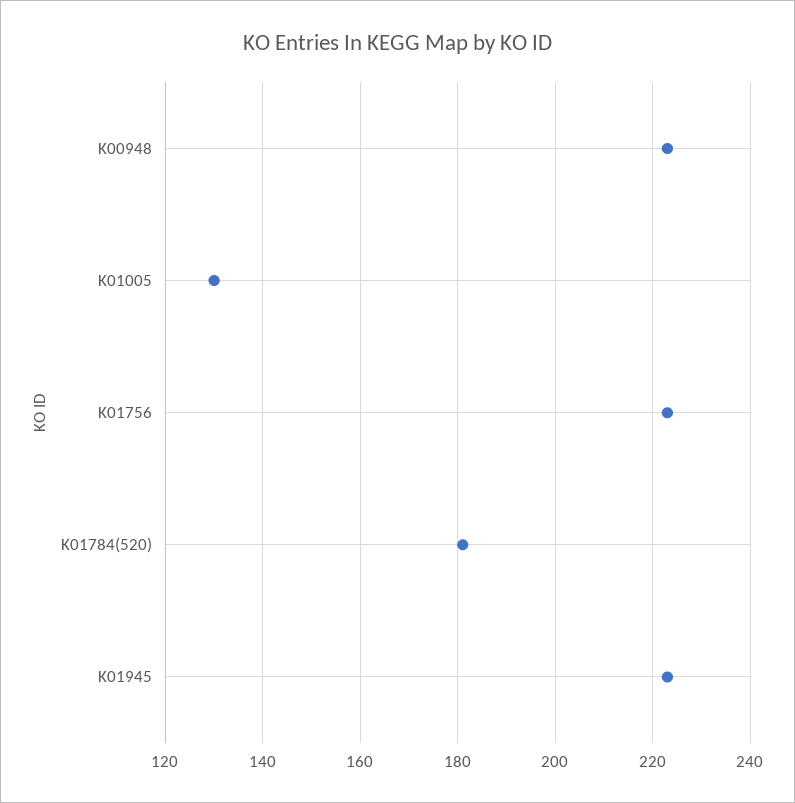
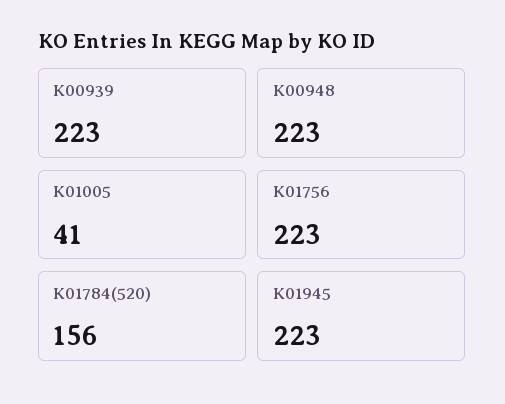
K01005: 130 -> 41
K01784(520): 180 -> 156
K00939: none -> 223

